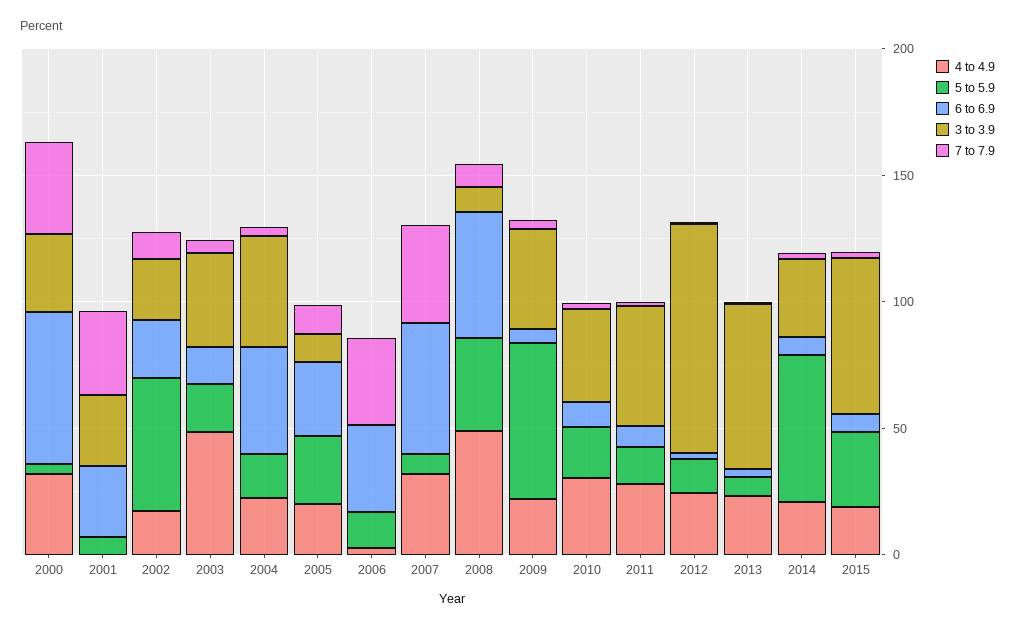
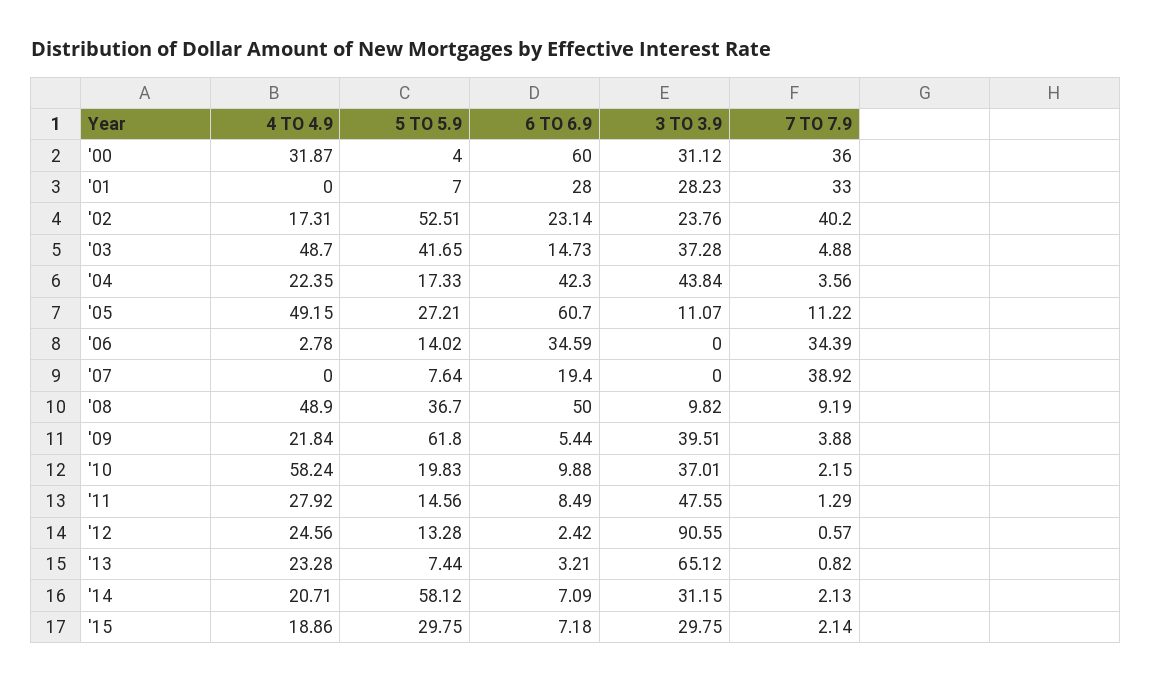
7 to 7.9, 2002: 10 -> 40.2
5 to 5.9, 2003: 20 -> 41.65
4 to 4.9, 2005: 20 -> 49.15
6 to 6.9, 2005: 30 -> 60.7
4 to 4.9, 2007: 30 -> 0
6 to 6.9, 2007: 50 -> 19.4
4 to 4.9, 2010: 30 -> 58.24
3 to 3.9, 2015: 60 -> 29.75

